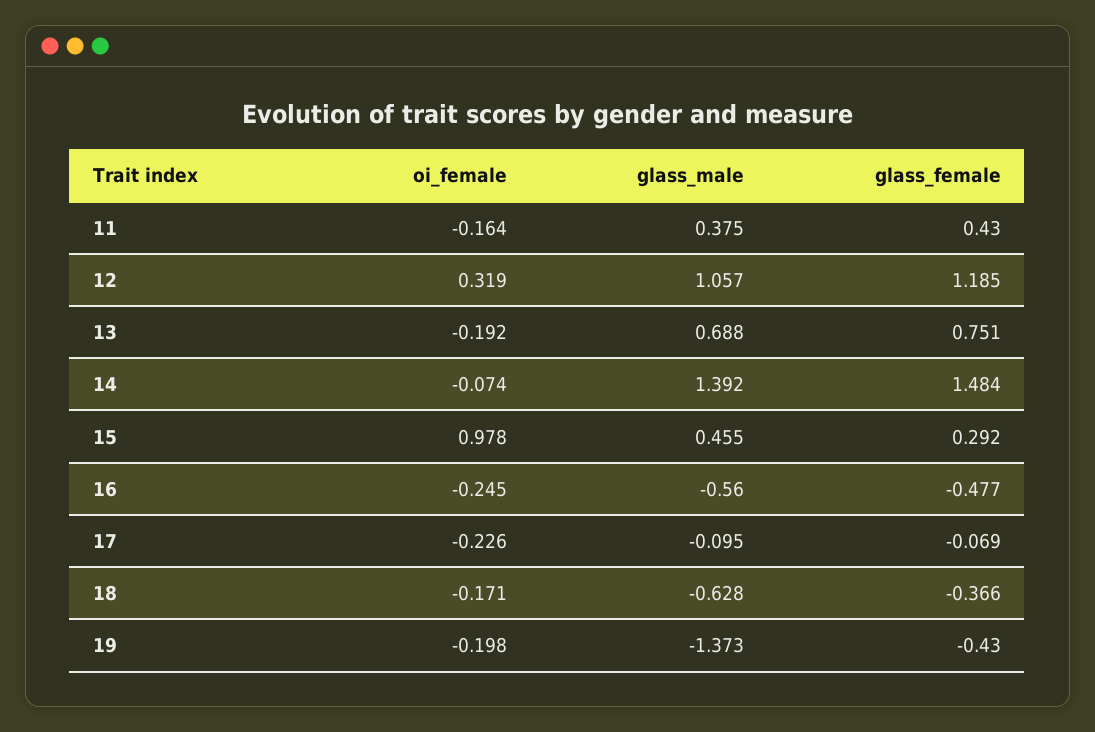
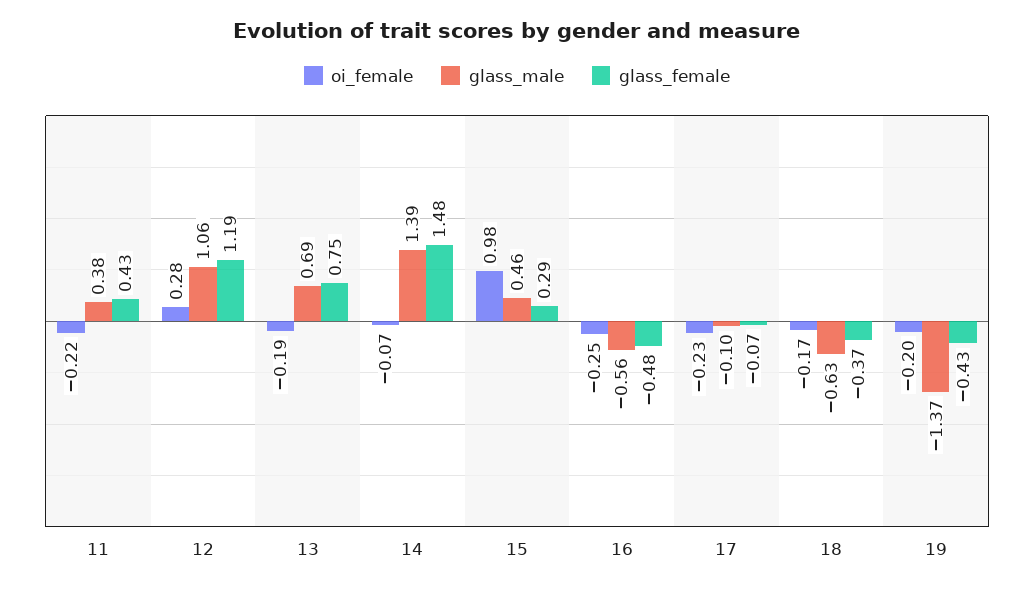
oi_female, 11: -0.164 -> -0.22
oi_female, 12: 0.319 -> 0.28

